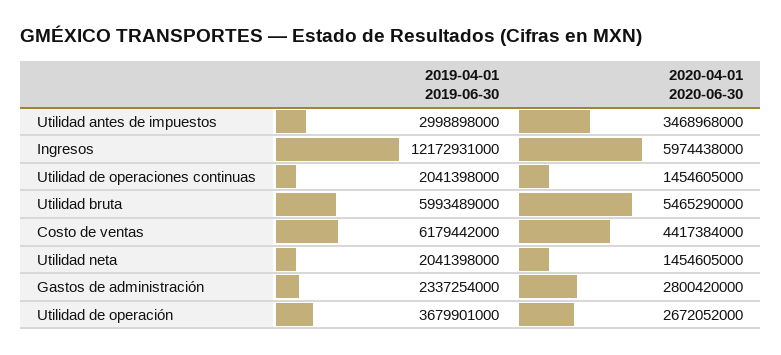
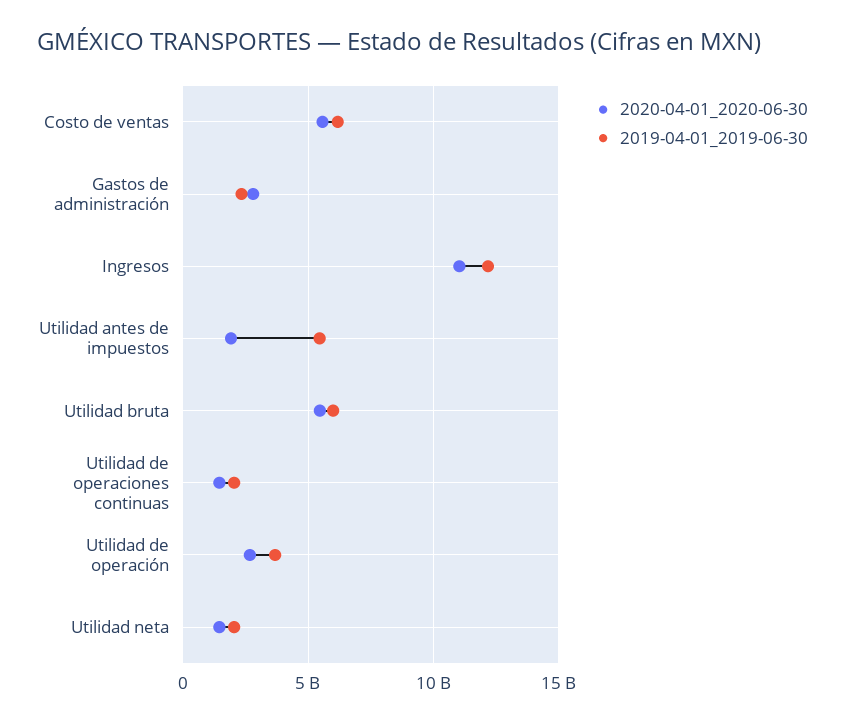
2019-04-01 2019-06-30, Utilidad antes de impuestos: 2998898000 -> 5500000000
2020-04-01 2020-06-30, Utilidad antes de impuestos: 3468968000 -> 2000000000
2020-04-01 2020-06-30, Ingresos: 5974438000 -> 11000000000
2020-04-01 2020-06-30, Costo de ventas: 4417384000 -> 5500000000

